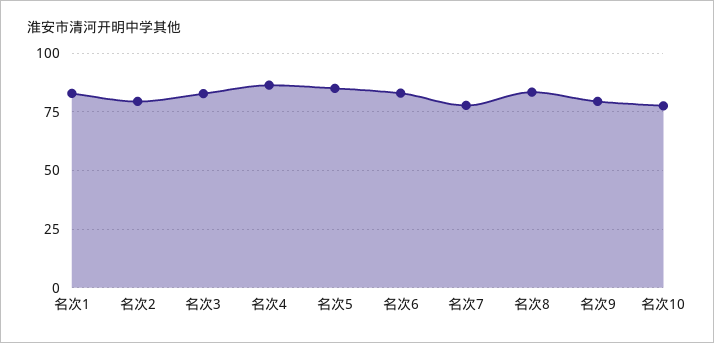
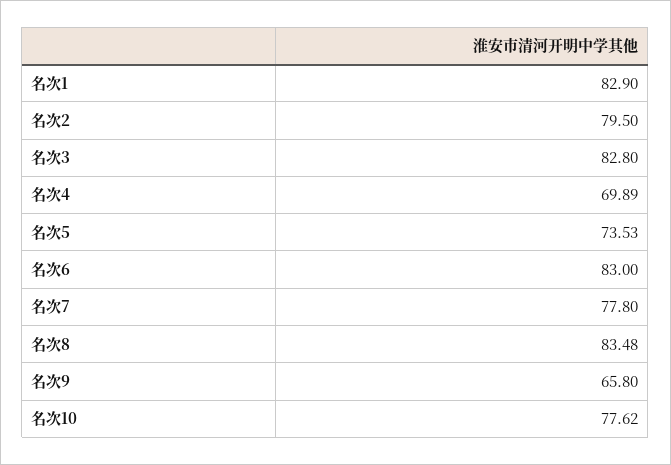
名次4: 85 -> 69.89
名次5: 85 -> 73.53
名次9: 80 -> 65.8

